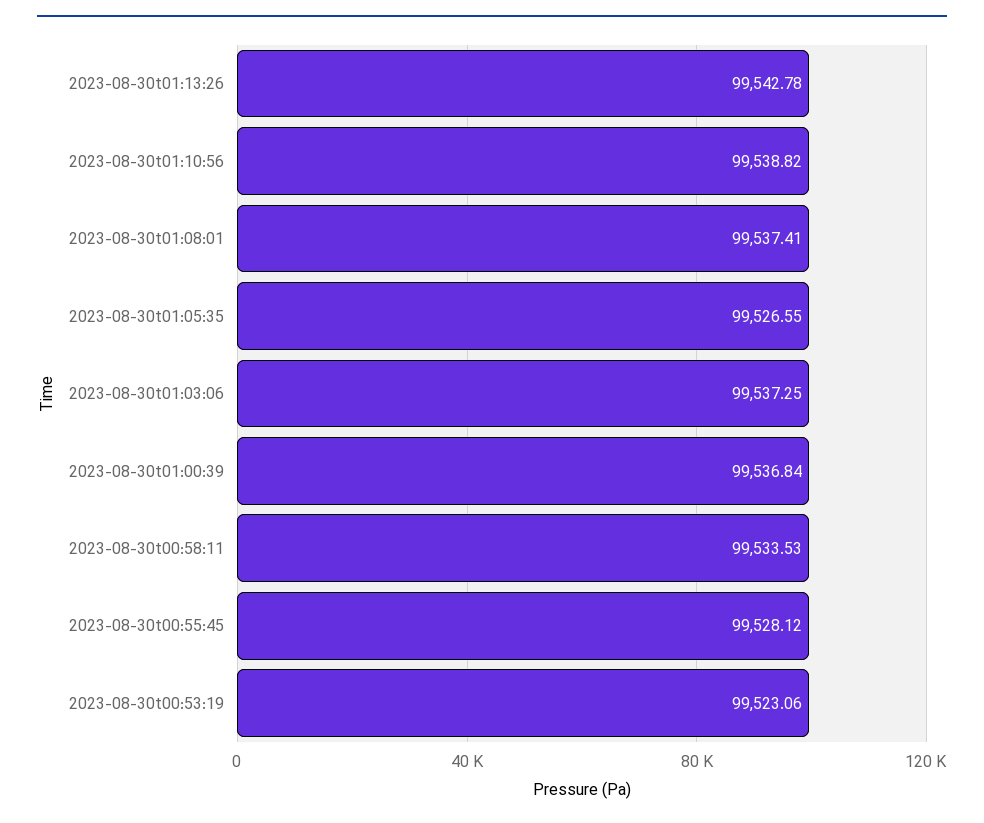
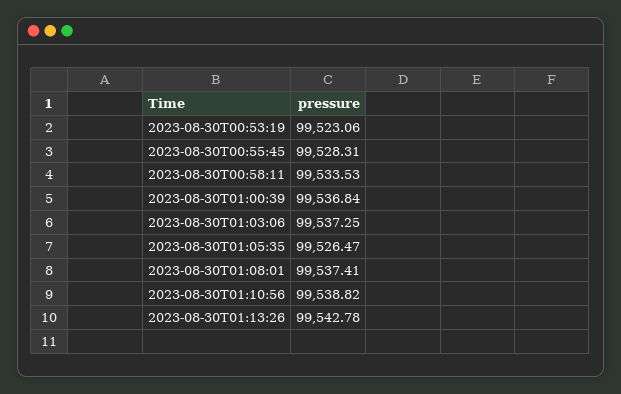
2023-08-30t01:05:35: 99526.55 -> 99526.47
2023-08-30t00:55:45: 99528.12 -> 99528.31

